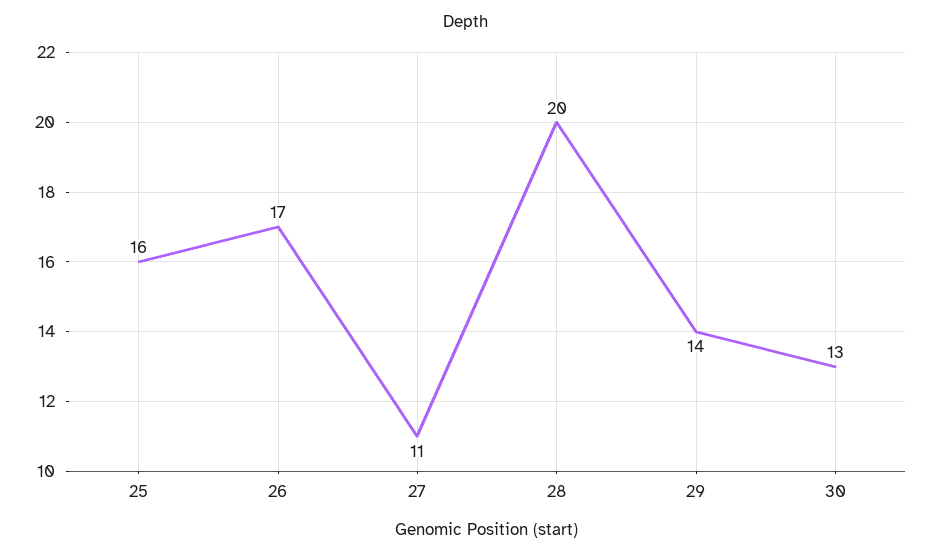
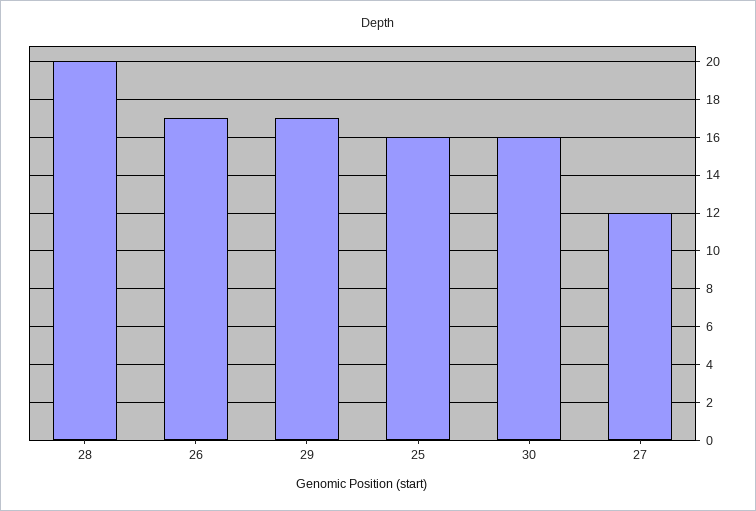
27: 11 -> 12
29: 14 -> 17
30: 13 -> 16

